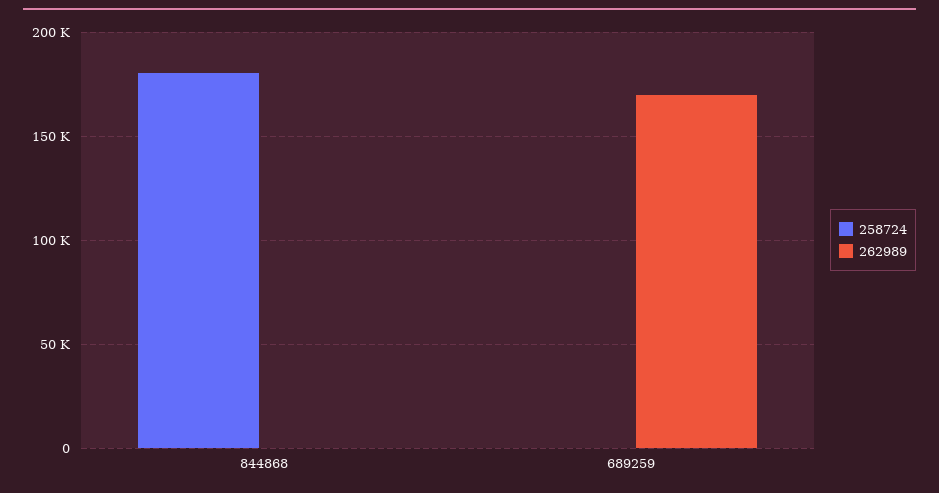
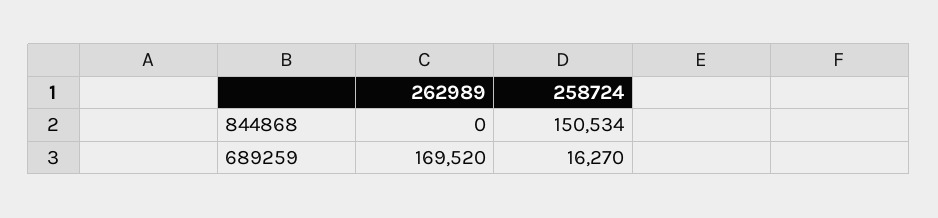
258724, 844868: 180000 -> 150534
258724, 689259: 0 -> 16270

